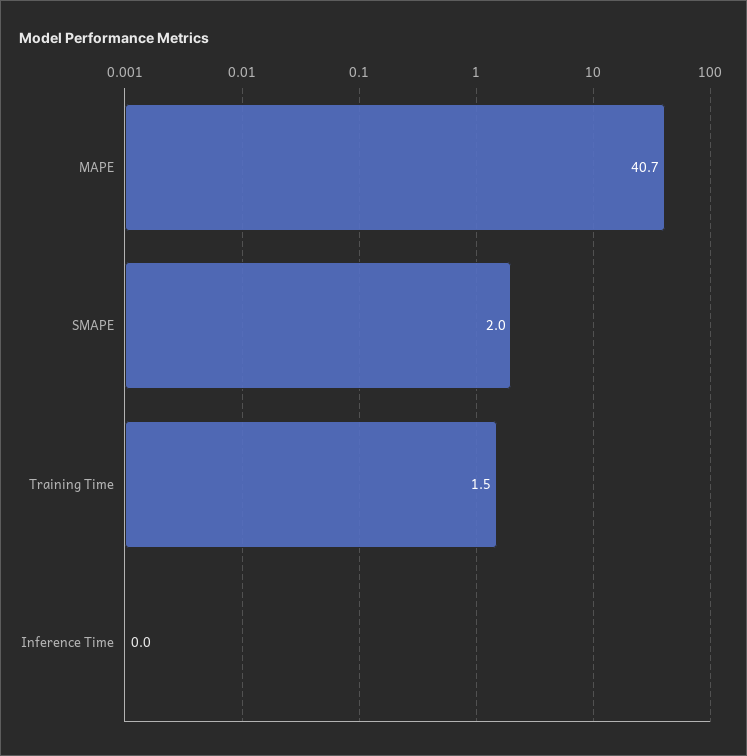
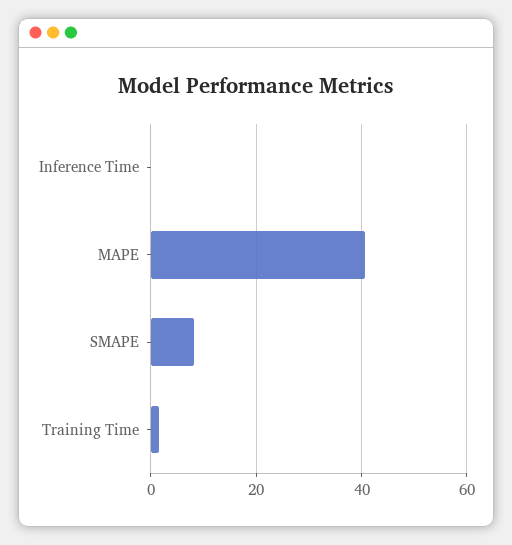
SMAPE: 2 -> 8

